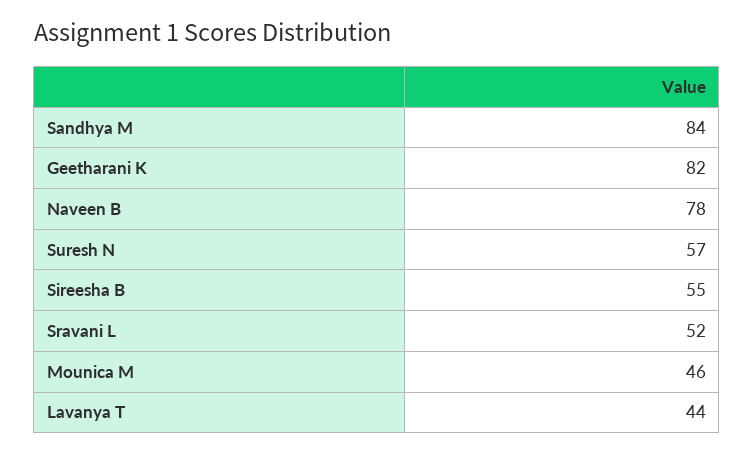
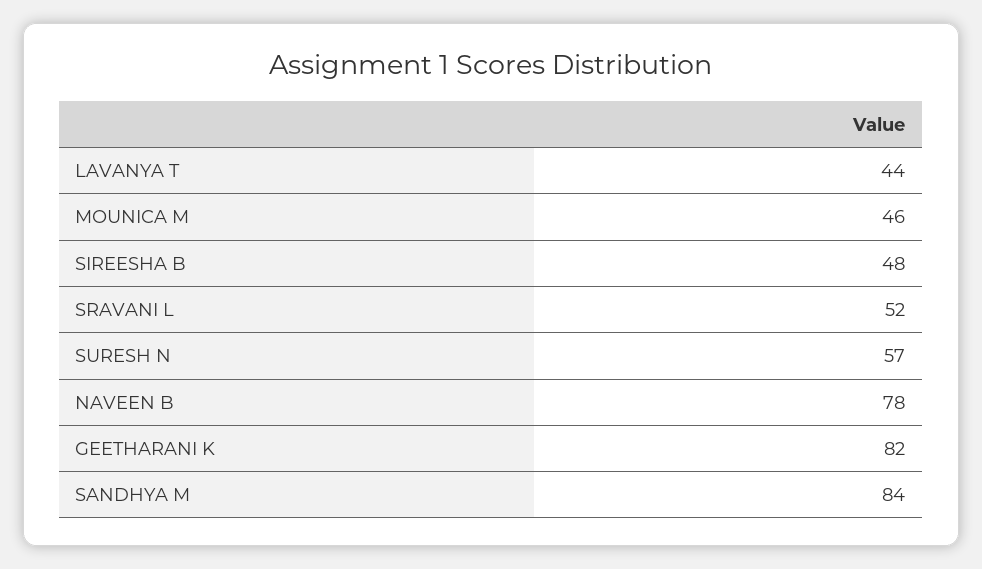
Sireesha B: 55 -> 48

